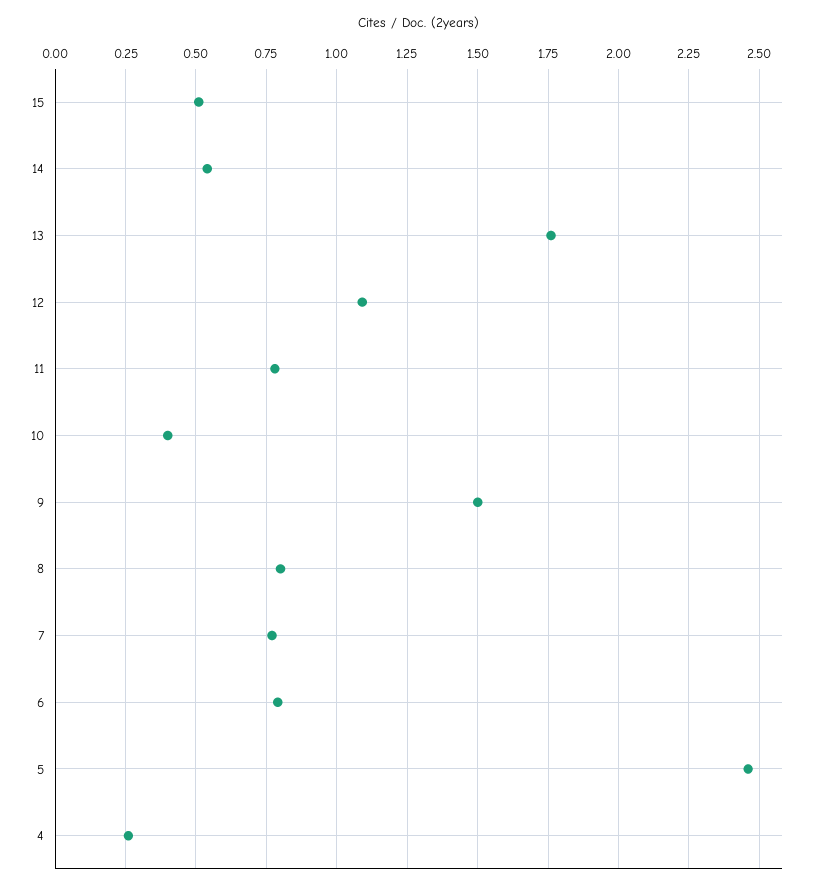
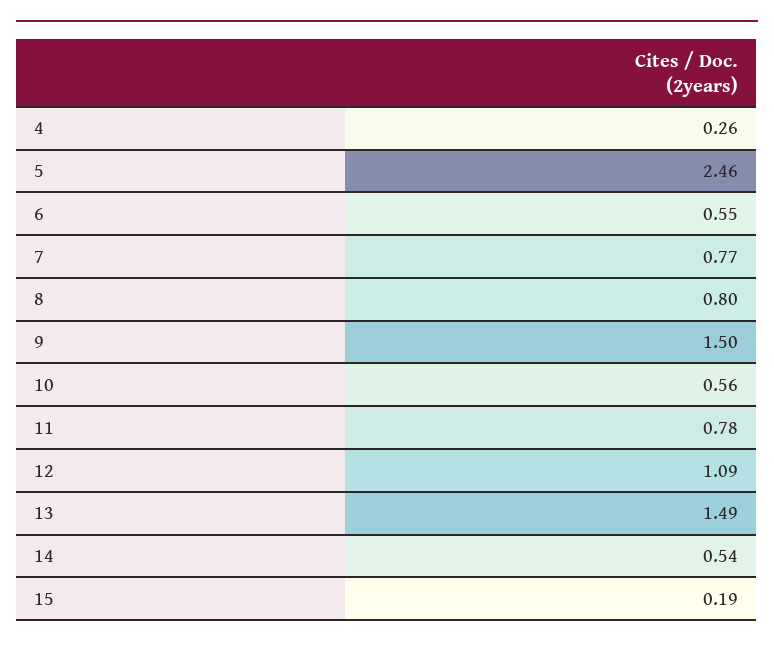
15: 0.5 -> 0.19
13: 1.75 -> 1.49
10: 0.4 -> 0.56
6: 0.8 -> 0.55

